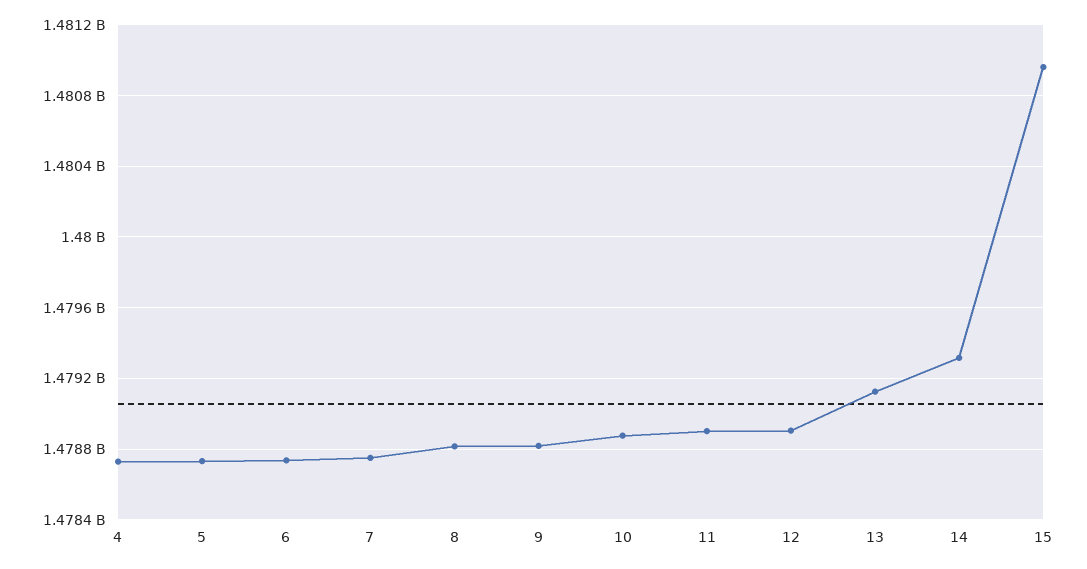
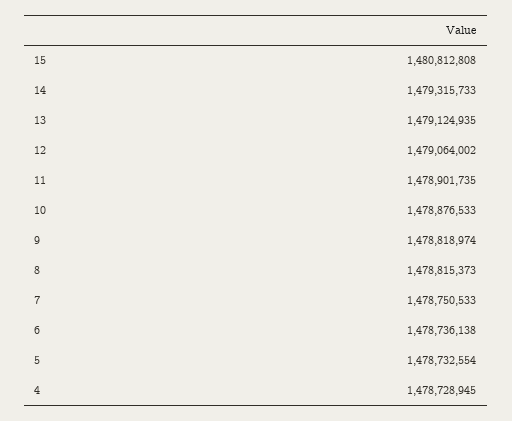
12: 1478900000 -> 1479064002
15: 1480950000 -> 1480812808

